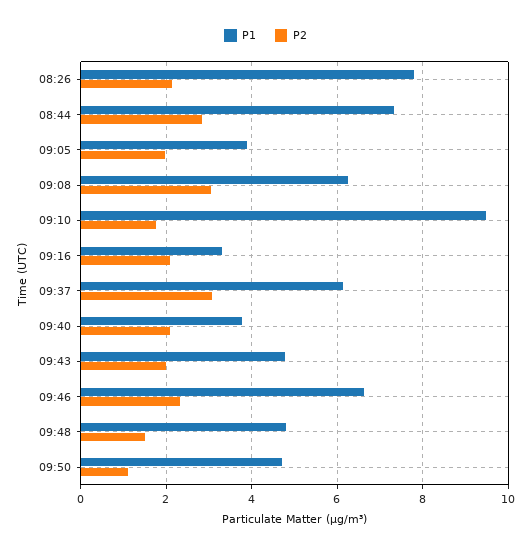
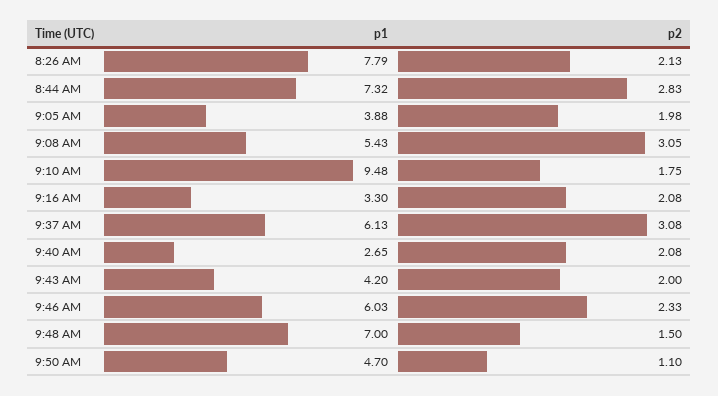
P1, 09:08: 6.2 -> 5.43
P1, 09:40: 3.8 -> 2.65
P1, 09:43: 4.8 -> 4.2
P1, 09:46: 6.6 -> 6.03
P1, 09:48: 4.8 -> 7

